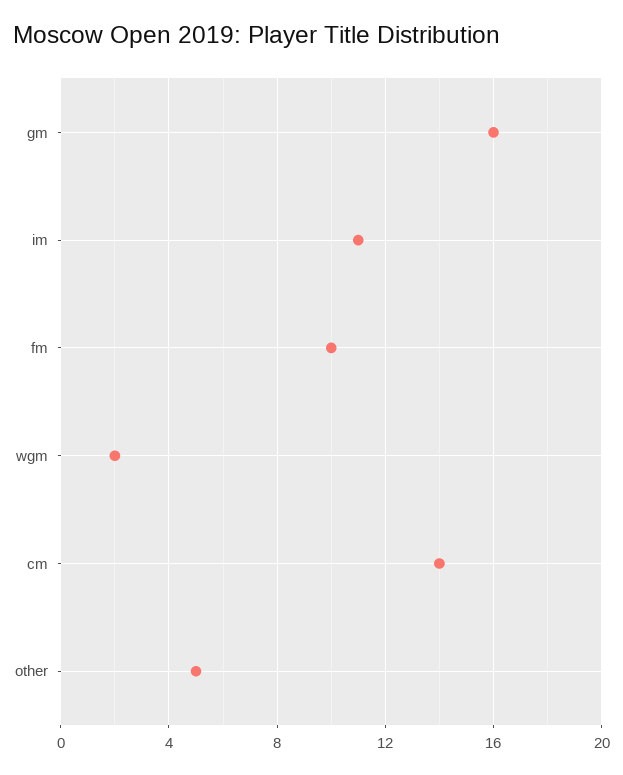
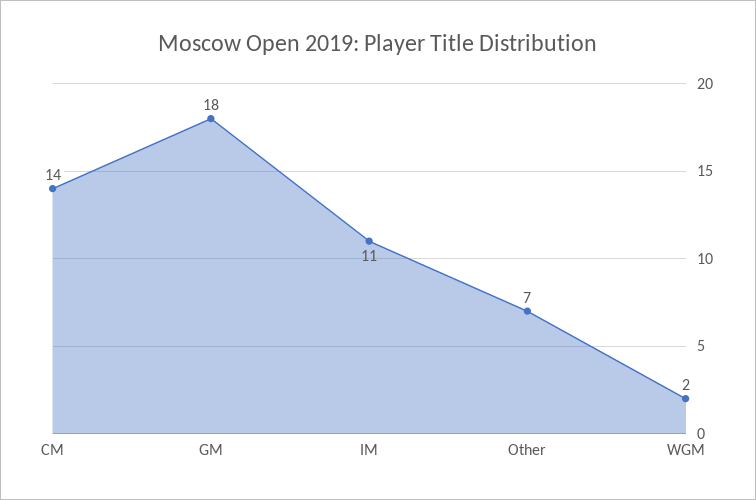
gm: 16 -> 18
fm: 10 -> none
other: 5 -> 7

